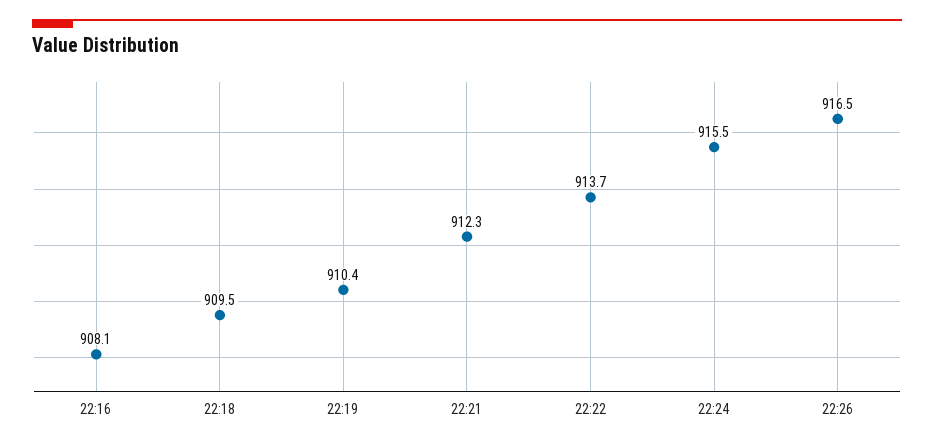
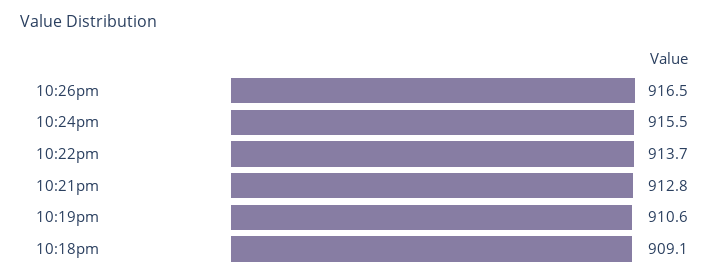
22:16: 908.1 -> none
22:18: 909.5 -> 909.1
22:19: 910.4 -> 910.6
22:21: 912.3 -> 912.8

